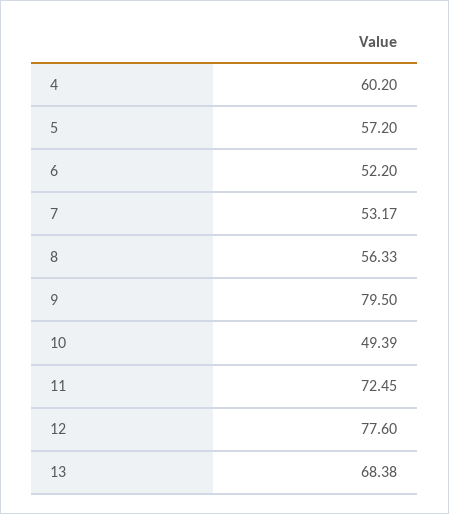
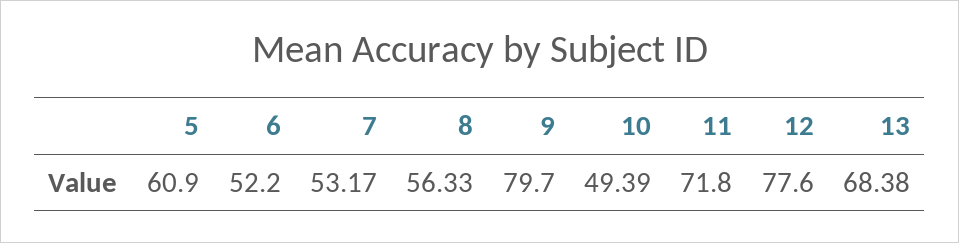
4: 60.2 -> none
5: 57.2 -> 60.9
9: 79.5 -> 79.7
11: 72.45 -> 71.8

